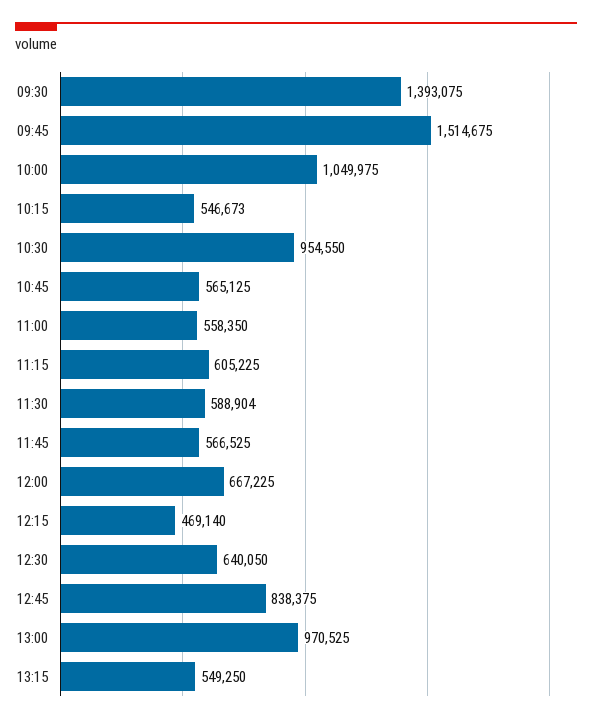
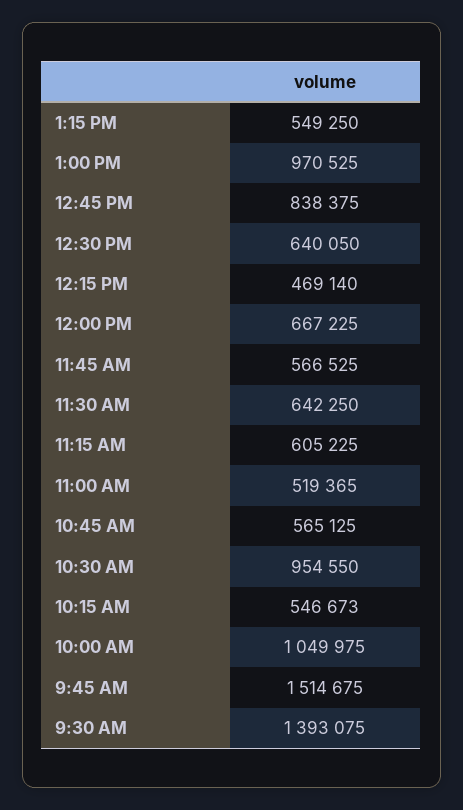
11:00: 558350 -> 519365
11:30: 588904 -> 642250

